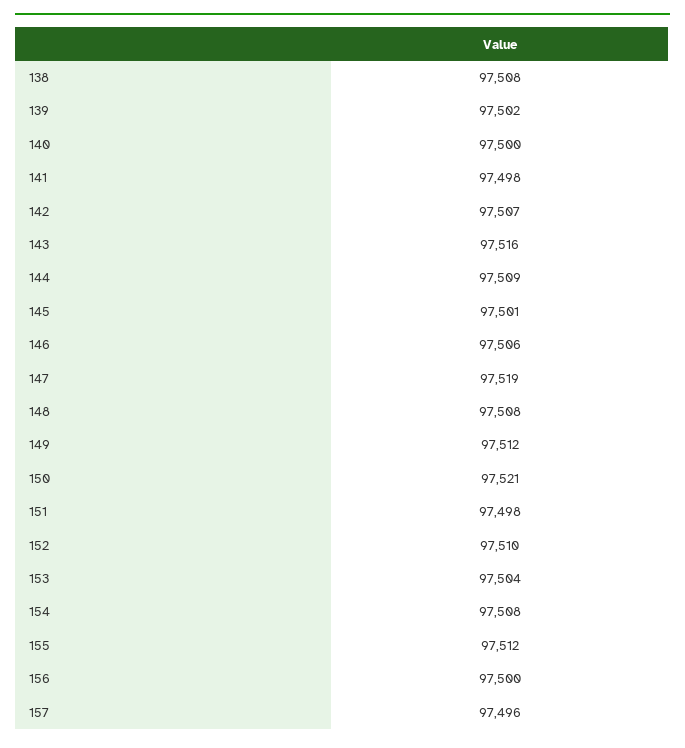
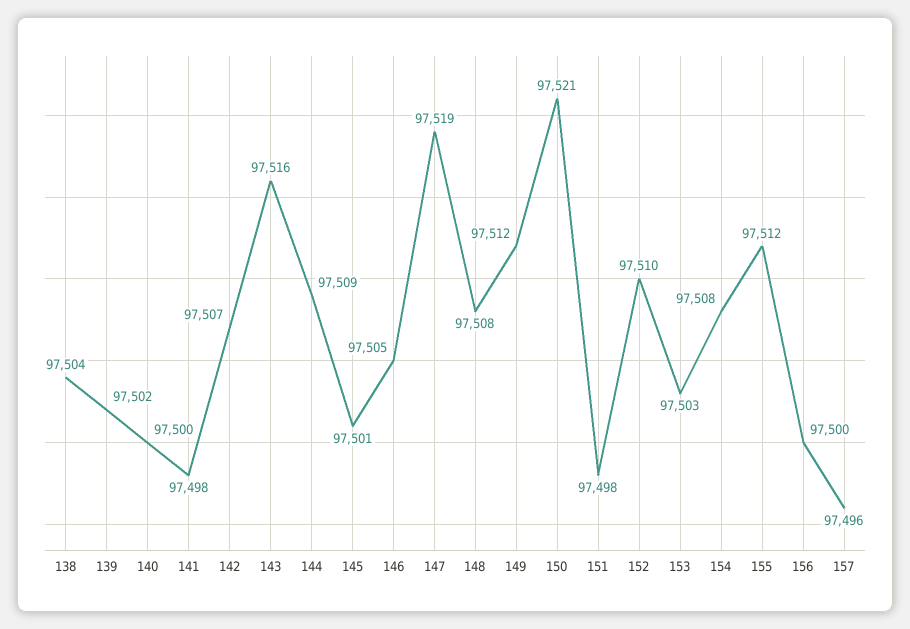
138: 97508 -> 97504
146: 97506 -> 97505
153: 97504 -> 97503

